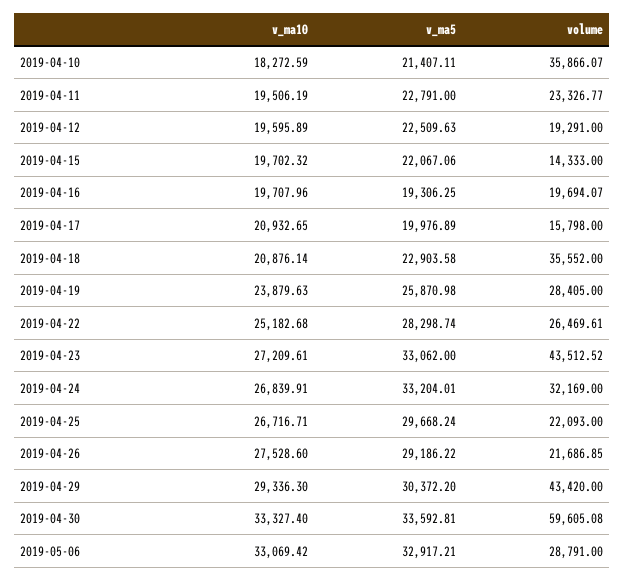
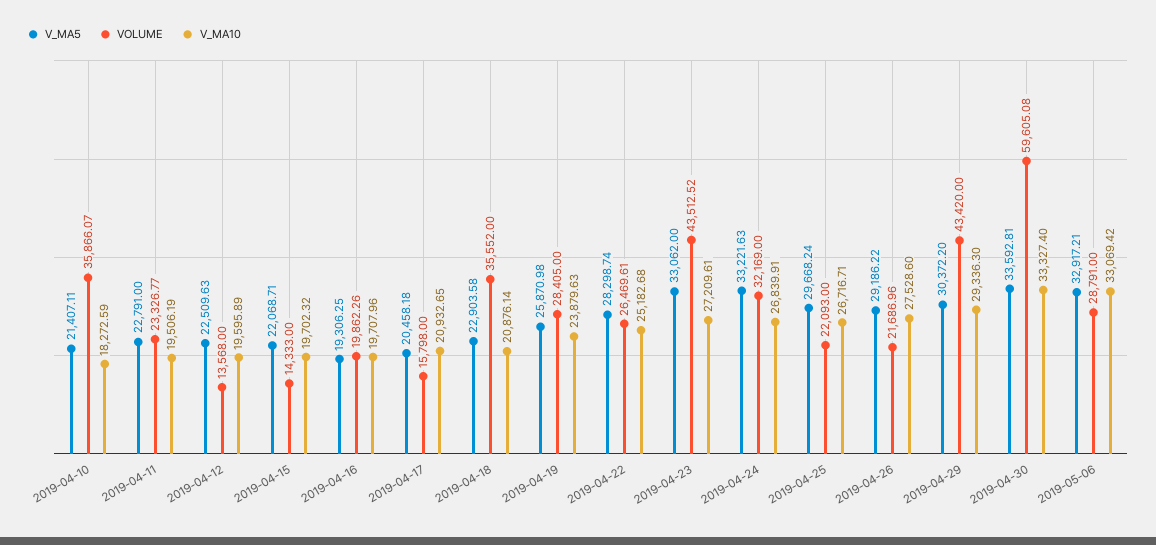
volume, 2019-04-12: 19291 -> 13568
v_ma5, 2019-04-15: 22067.06 -> 22068.71
volume, 2019-04-16: 19694.07 -> 19862.26
v_ma5, 2019-04-17: 19976.89 -> 20458.18
v_ma5, 2019-04-24: 33204.01 -> 33221.63
volume, 2019-04-26: 21686.85 -> 21686.96

